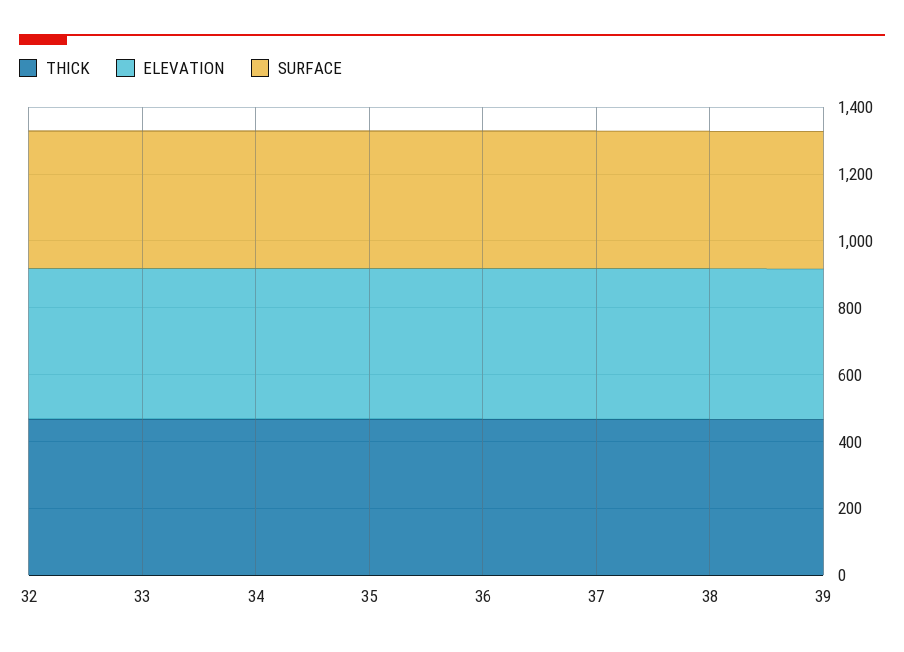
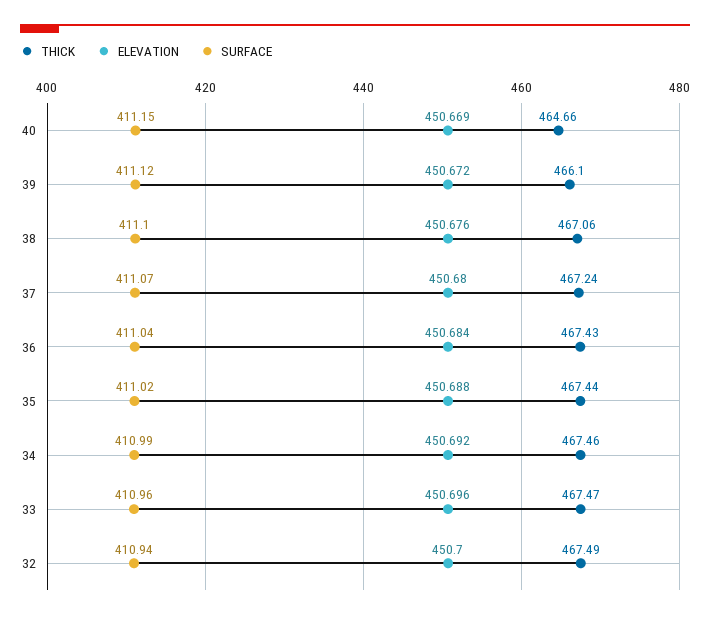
THICK, 40: none -> 464.66
ELEVATION, 40: none -> 450.669
SURFACE, 40: none -> 411.15

